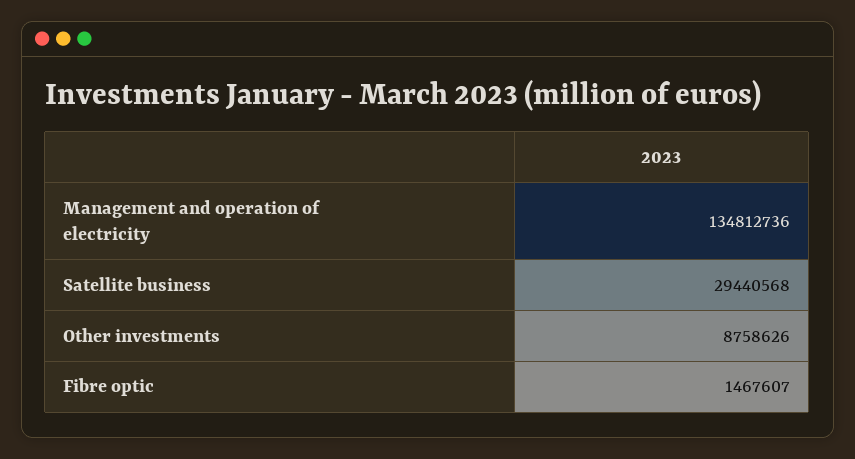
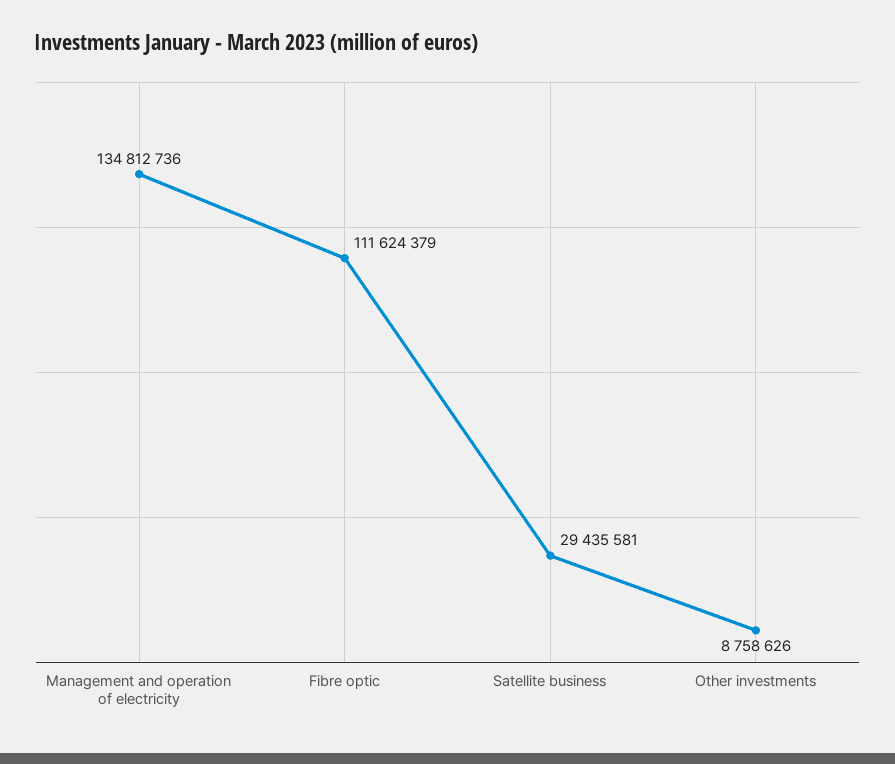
Satellite business: 29440568 -> 29435581
Fibre optic: 1467607 -> 111624379

